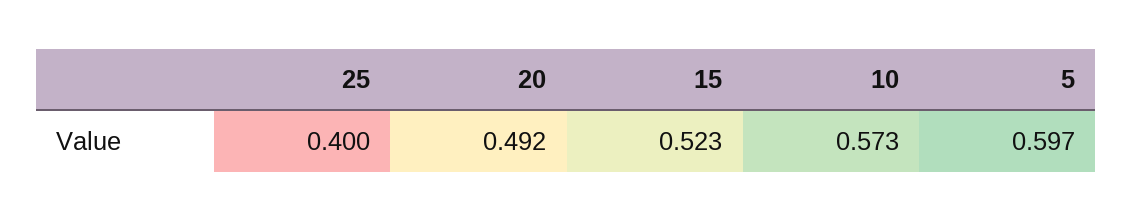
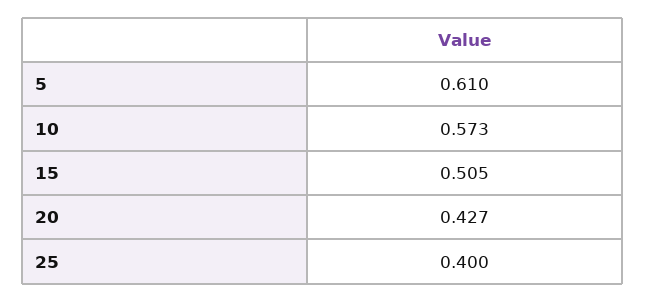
20: 0.492 -> 0.427
15: 0.523 -> 0.505
5: 0.597 -> 0.61

